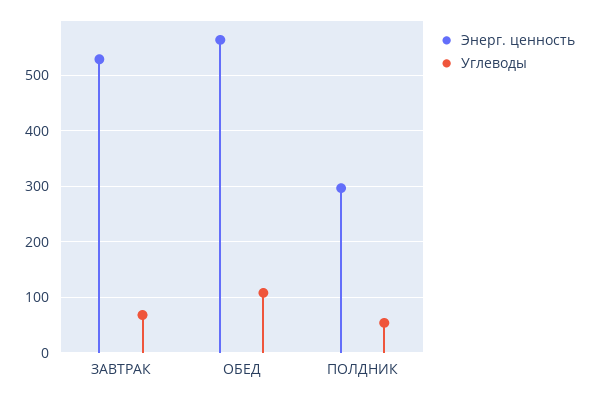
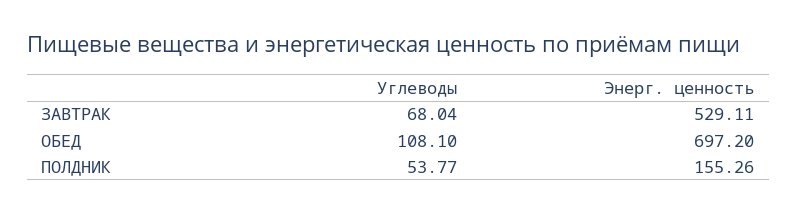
Энерг. ценность, ОБЕД: 560 -> 697.2
Энерг. ценность, ПОЛДНИК: 300 -> 155.26

